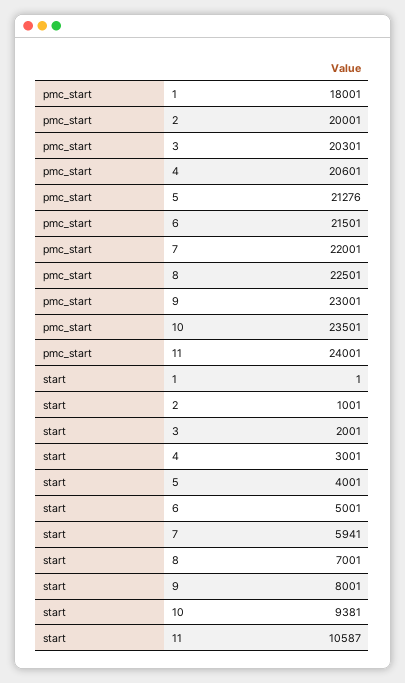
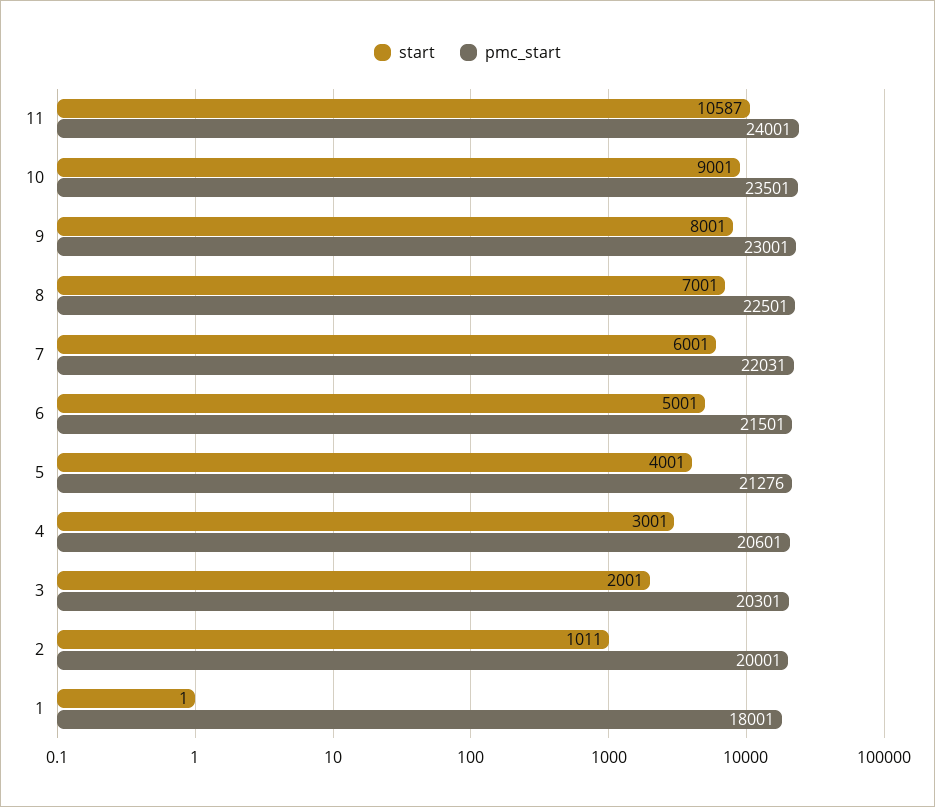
pmc_start, 7: 22001 -> 22031
start, 2: 1001 -> 1011
start, 7: 5941 -> 6001
start, 10: 9381 -> 9001

